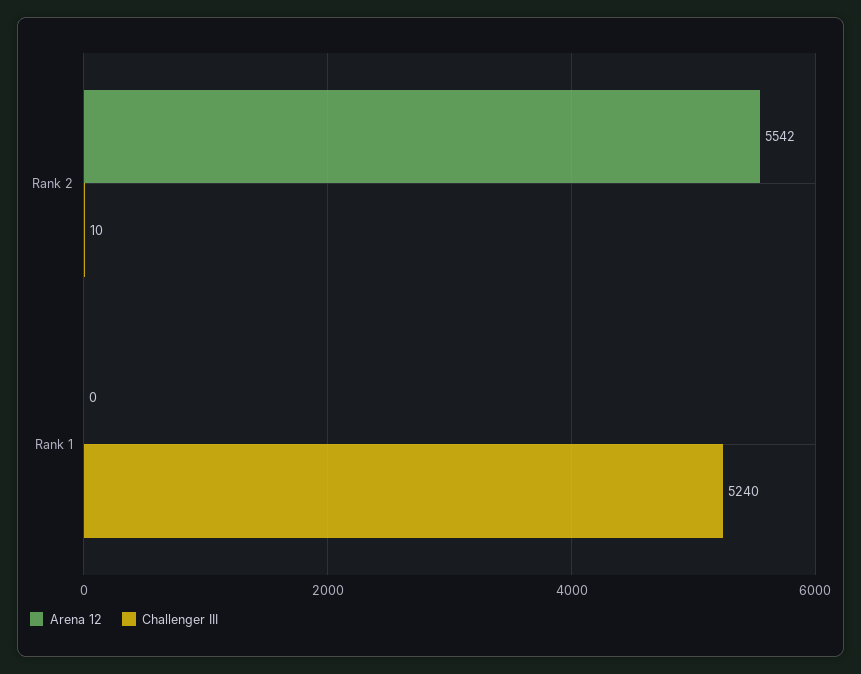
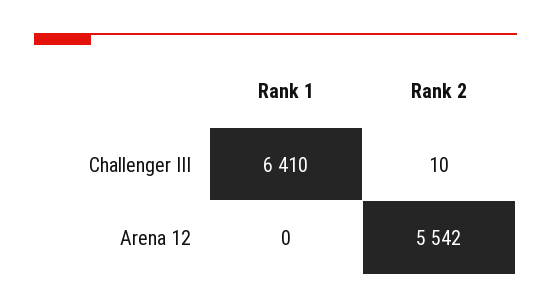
Challenger III, Rank 1: 5240 -> 6410

